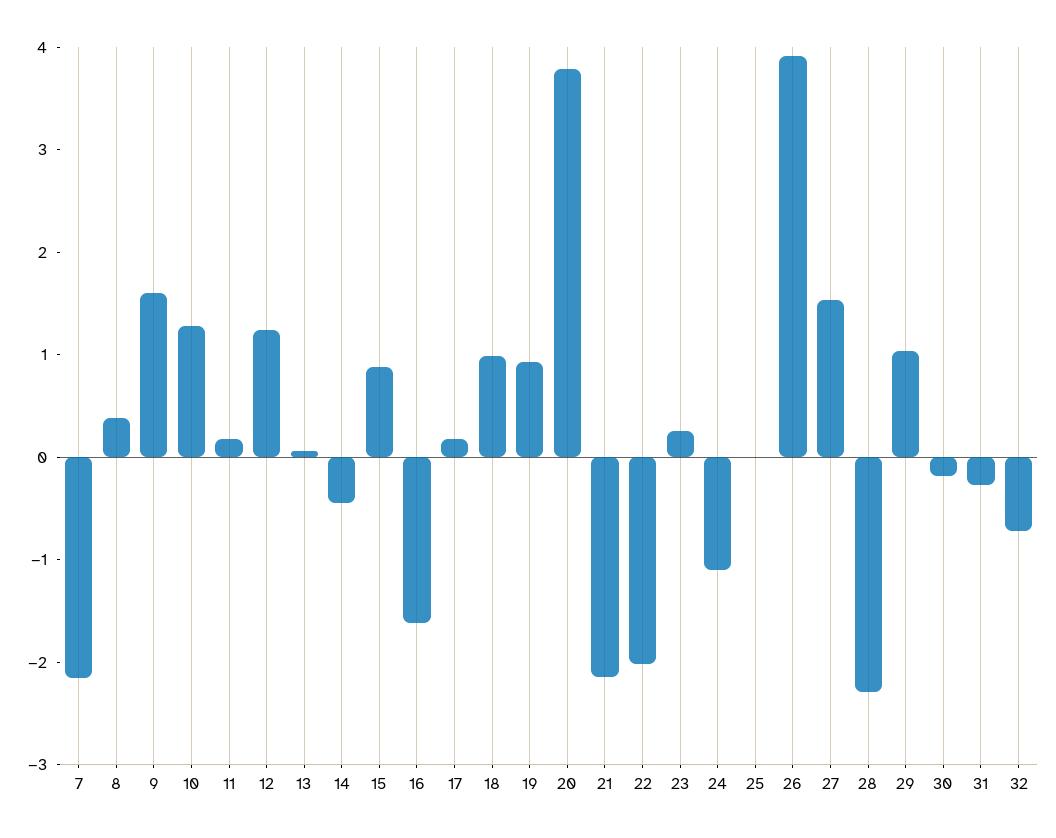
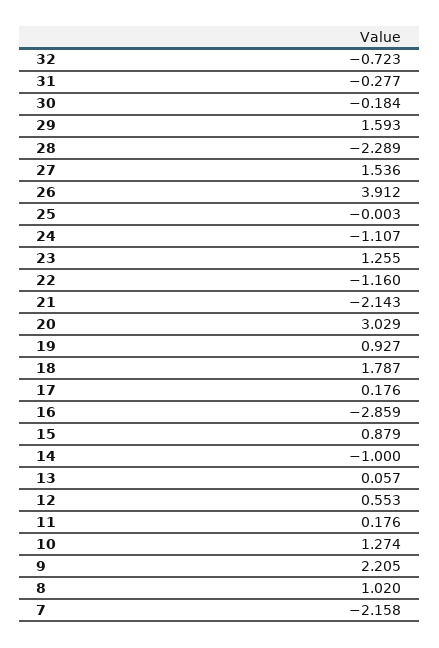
8: 0.4 -> 1.02
9: 1.6 -> 2.205
12: 1.2 -> 0.553
14: -0.4 -> -1
16: -1.6 -> -2.859
18: 1 -> 1.787
20: 3.8 -> 3.029
22: -2 -> -1.16
23: 0.2 -> 1.255
29: 1 -> 1.593

